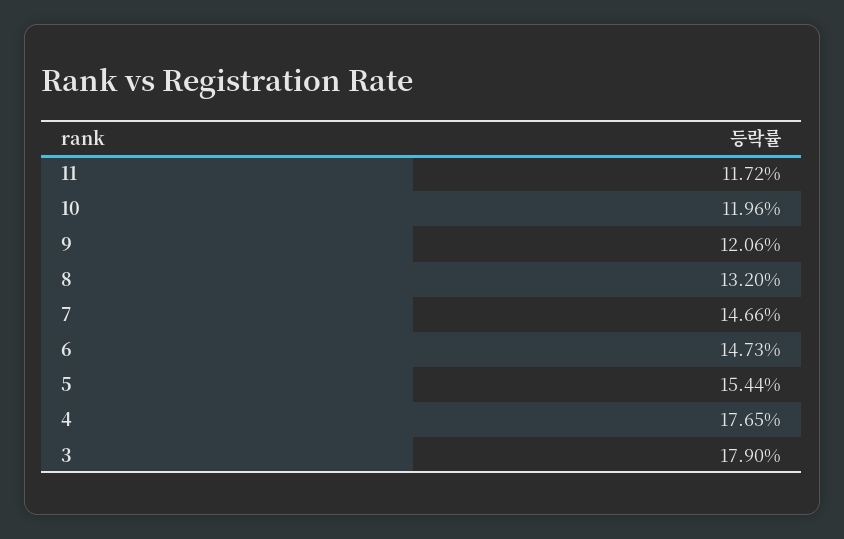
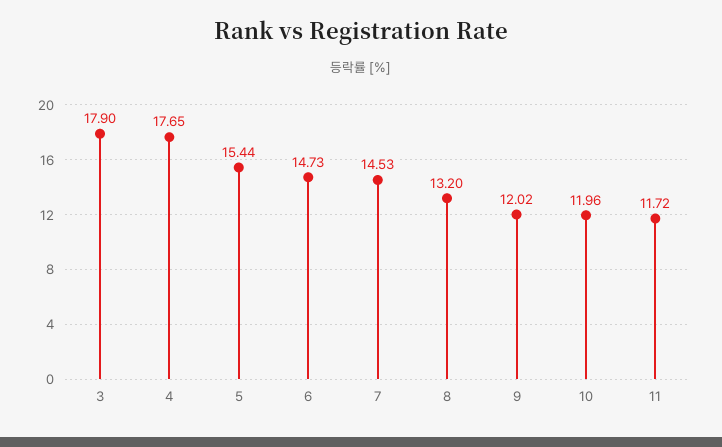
9: 12.06 -> 12.02
7: 14.66 -> 14.53

